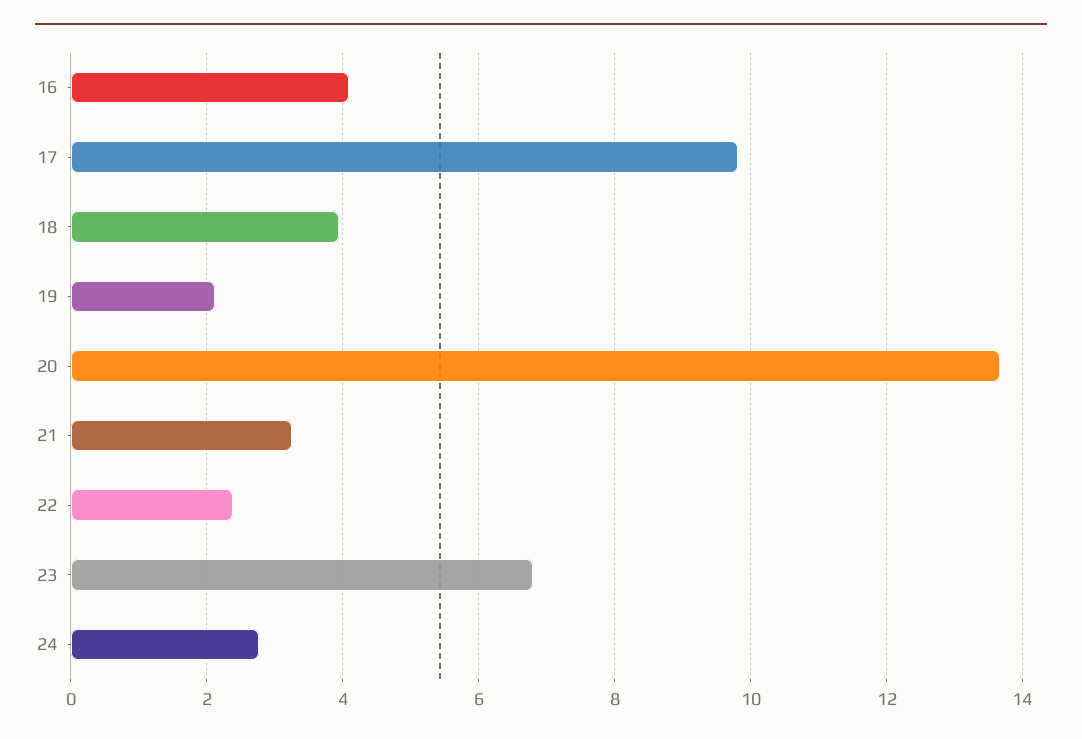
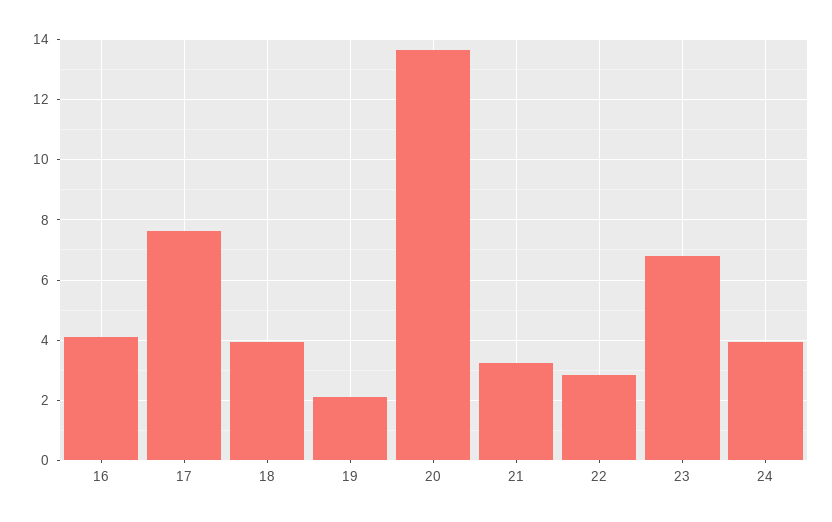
17: 9.8 -> 7.6
22: 2.4 -> 2.8
24: 2.8 -> 4

